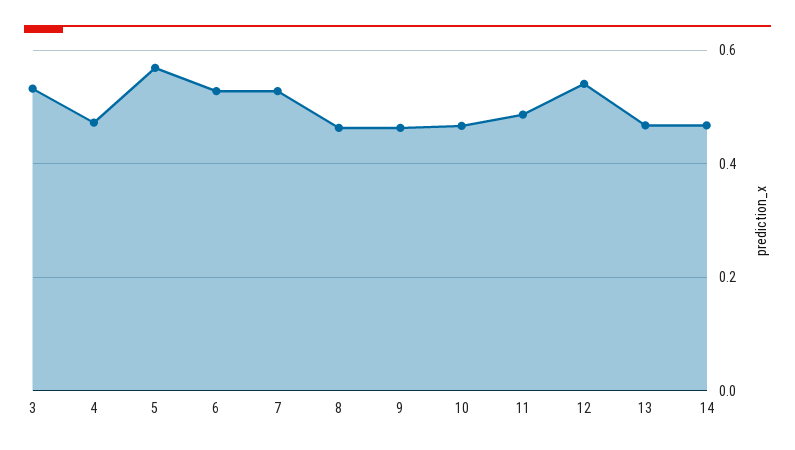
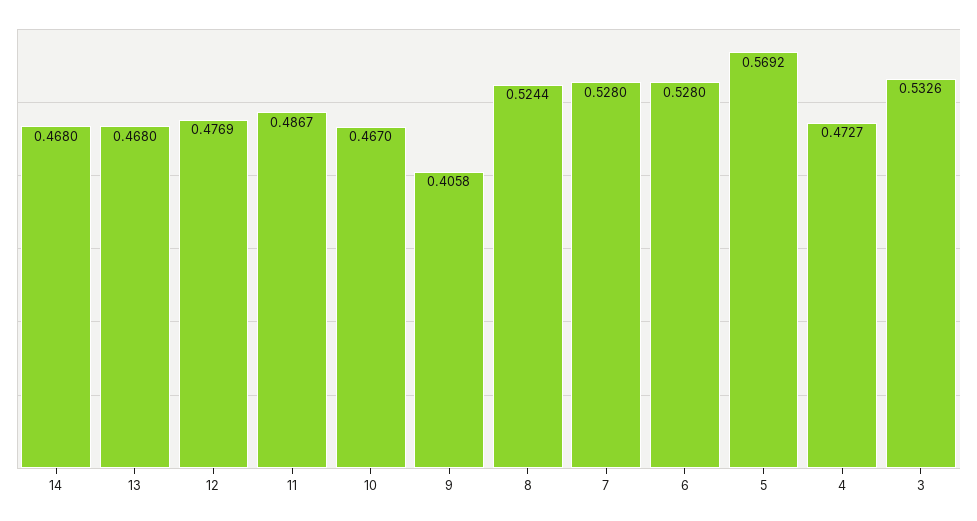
8: 0.46 -> 0.5244
9: 0.46 -> 0.4058
12: 0.54 -> 0.4769

